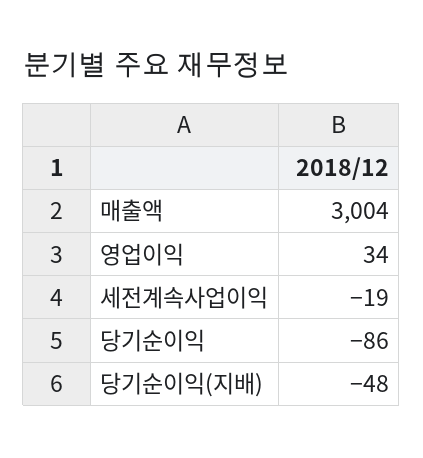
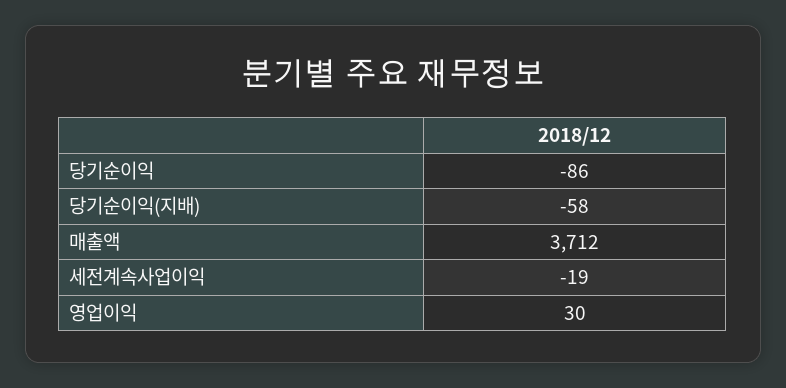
매출액: 3004 -> 3712
영업이익: 34 -> 30
당기순이익(지배): -48 -> -58

